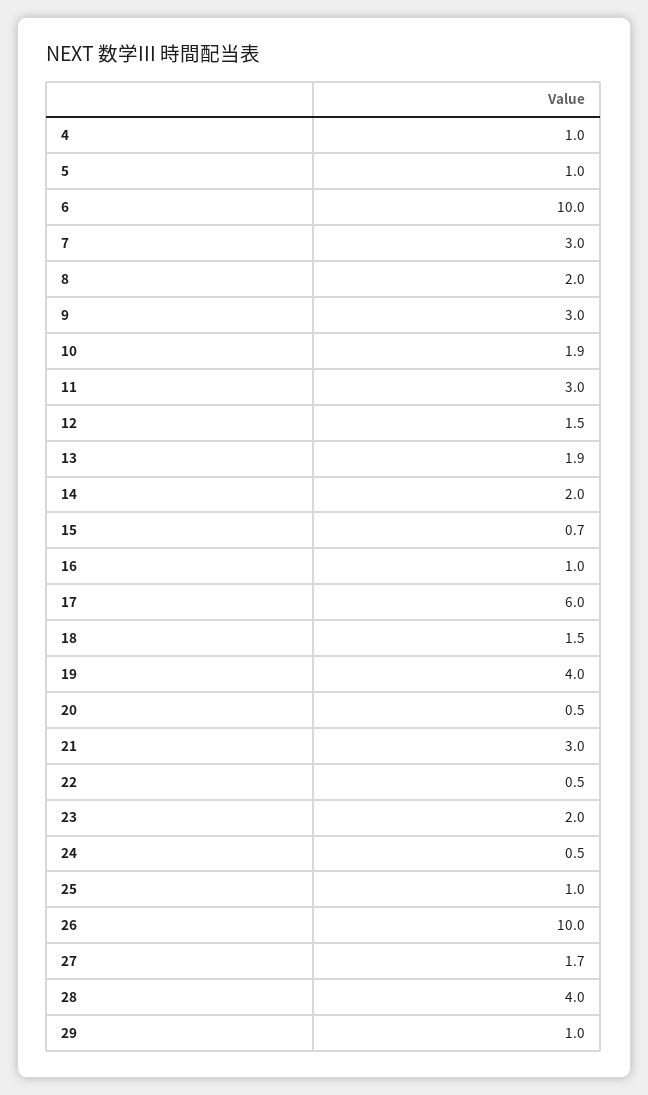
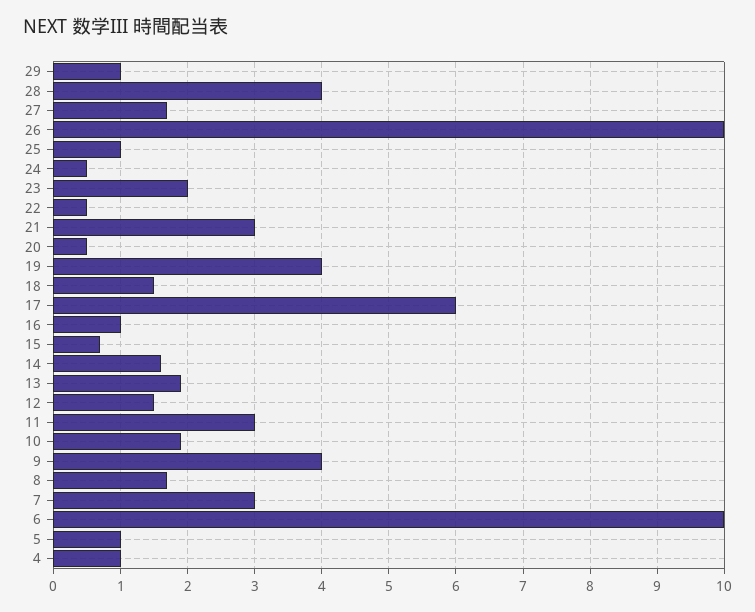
8: 2 -> 1.7
9: 3 -> 4
14: 2 -> 1.6

